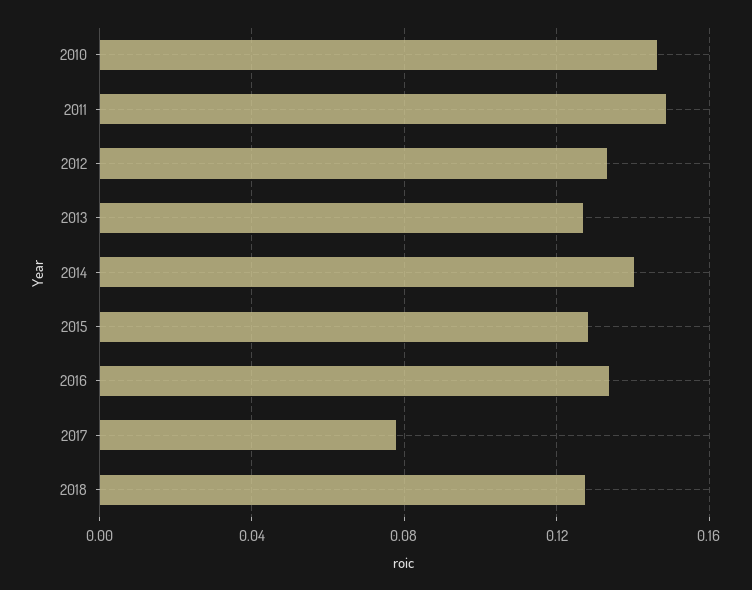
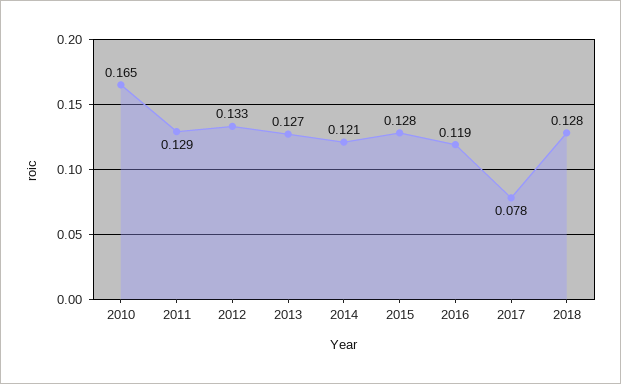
2010: 0.145 -> 0.165
2011: 0.15 -> 0.129
2014: 0.14 -> 0.121
2016: 0.135 -> 0.119

